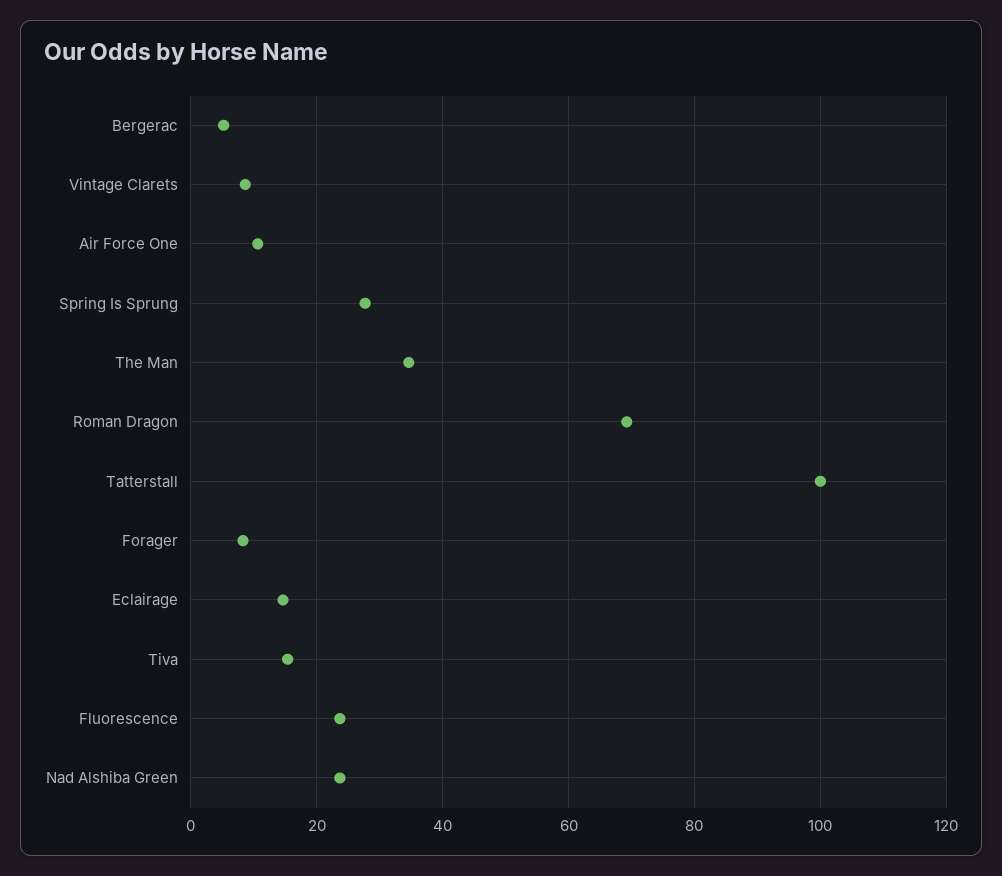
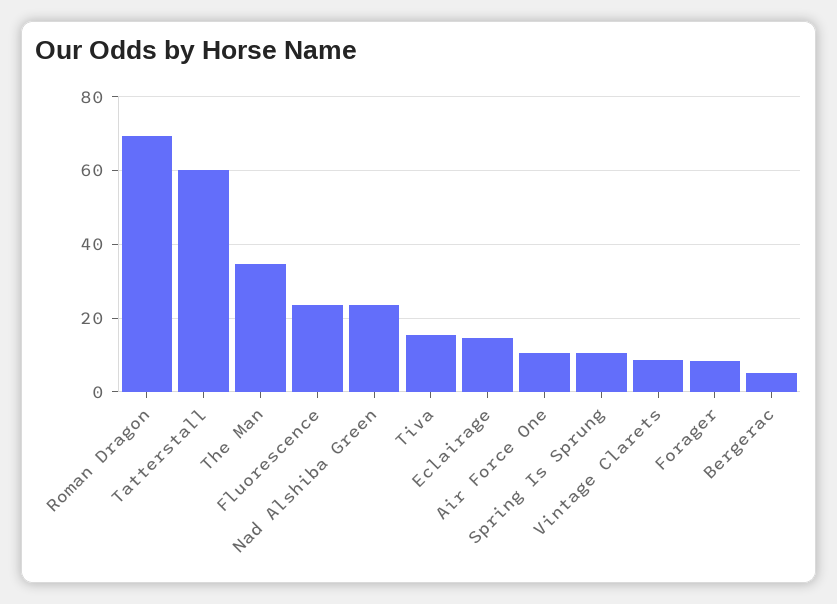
Spring Is Sprung: 28 -> 10
Tatterstall: 100 -> 60

